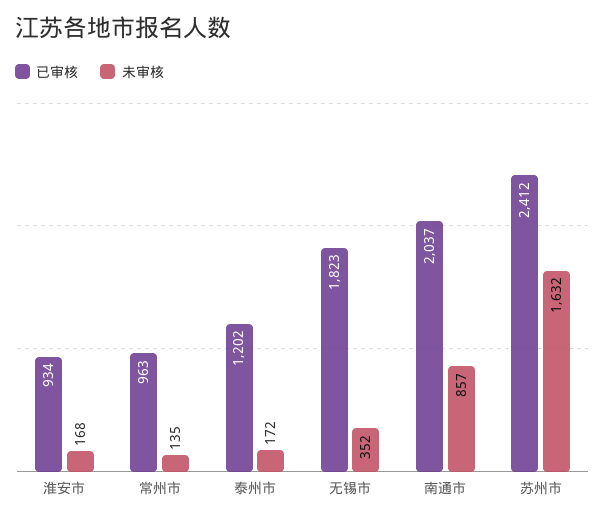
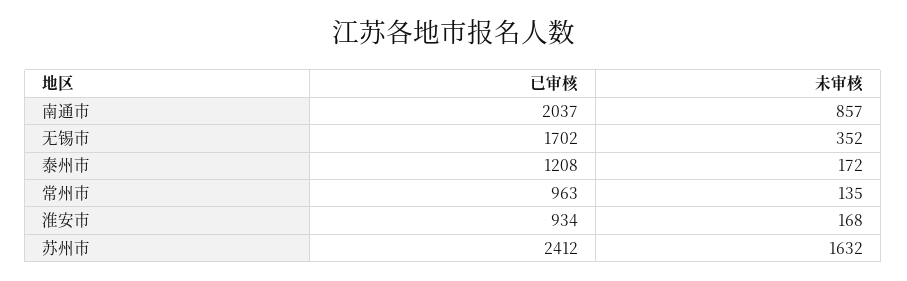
已审核, 泰州市: 1202 -> 1208
已审核, 无锡市: 1823 -> 1702

